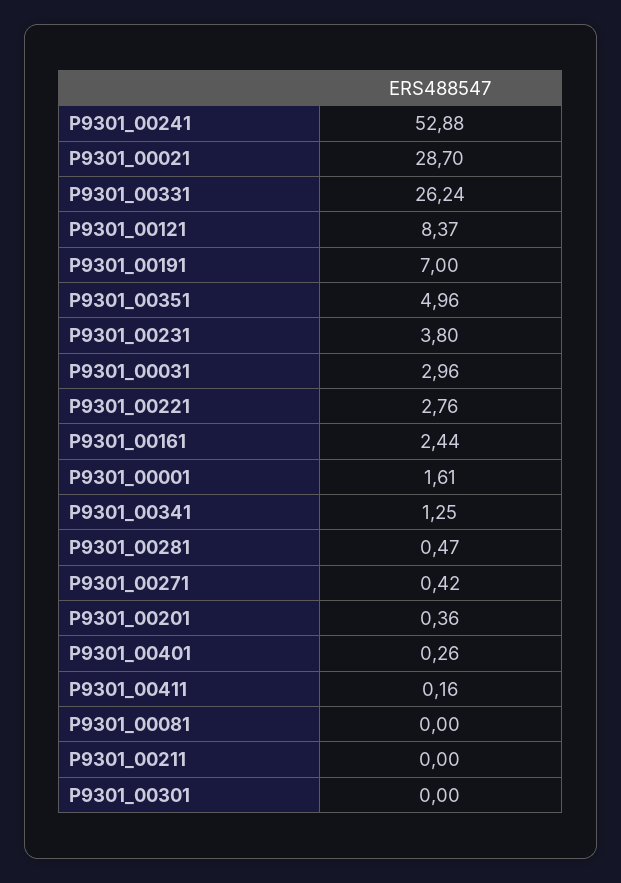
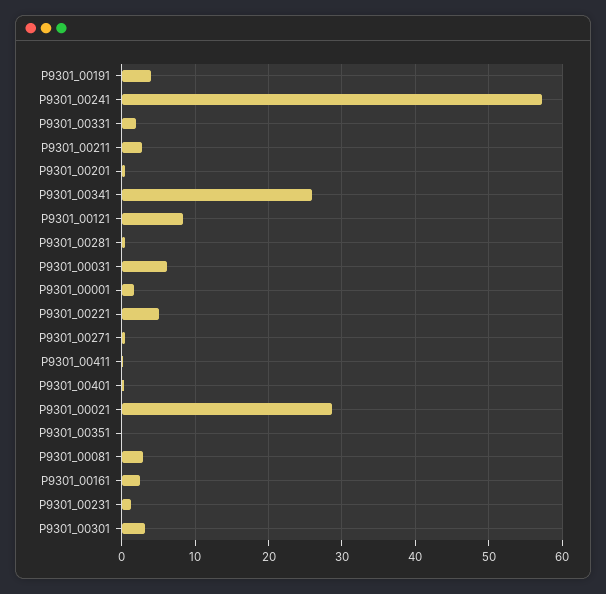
P9301_00241: 52.88 -> 57
P9301_00331: 26.24 -> 2
P9301_00191: 7 -> 4
P9301_00351: 4.96 -> 0
P9301_00231: 3.8 -> 1
P9301_00031: 2.96 -> 6
P9301_00221: 2.76 -> 5
P9301_00341: 1.25 -> 26
P9301_00081: 0 -> 3
P9301_00211: 0 -> 3
P9301_00301: 0 -> 3

